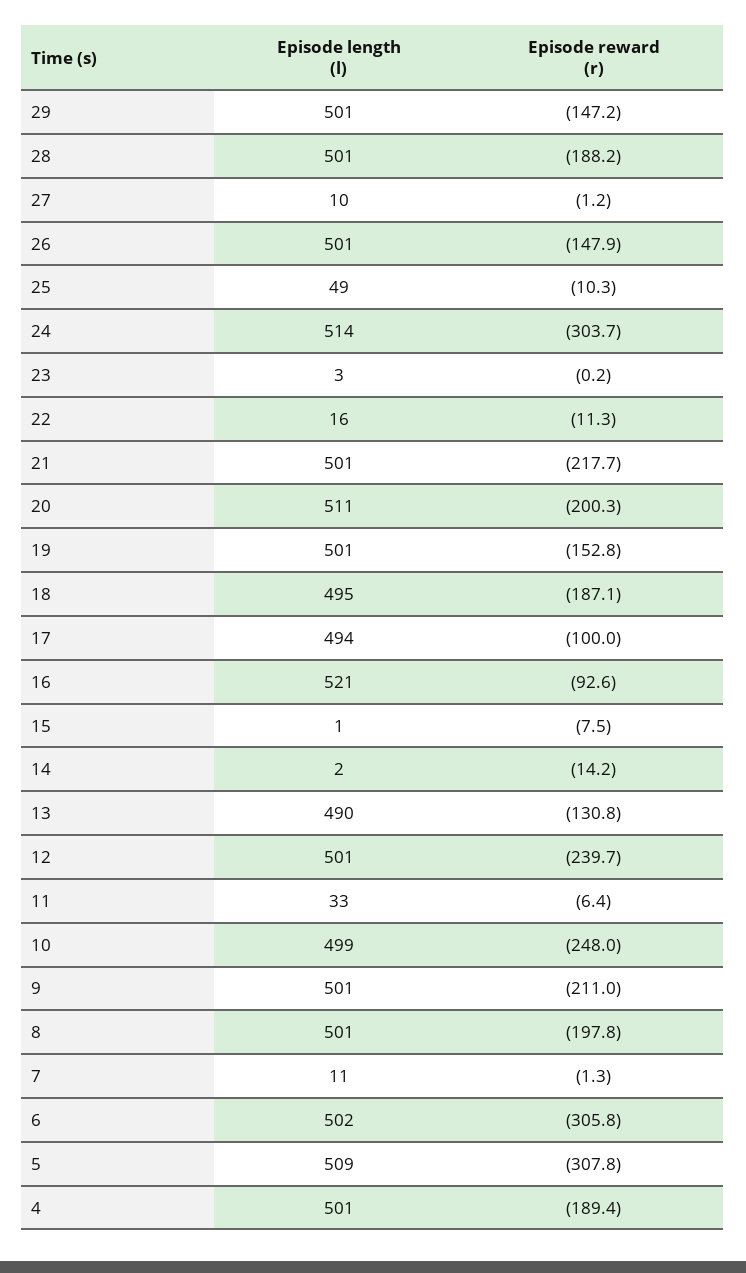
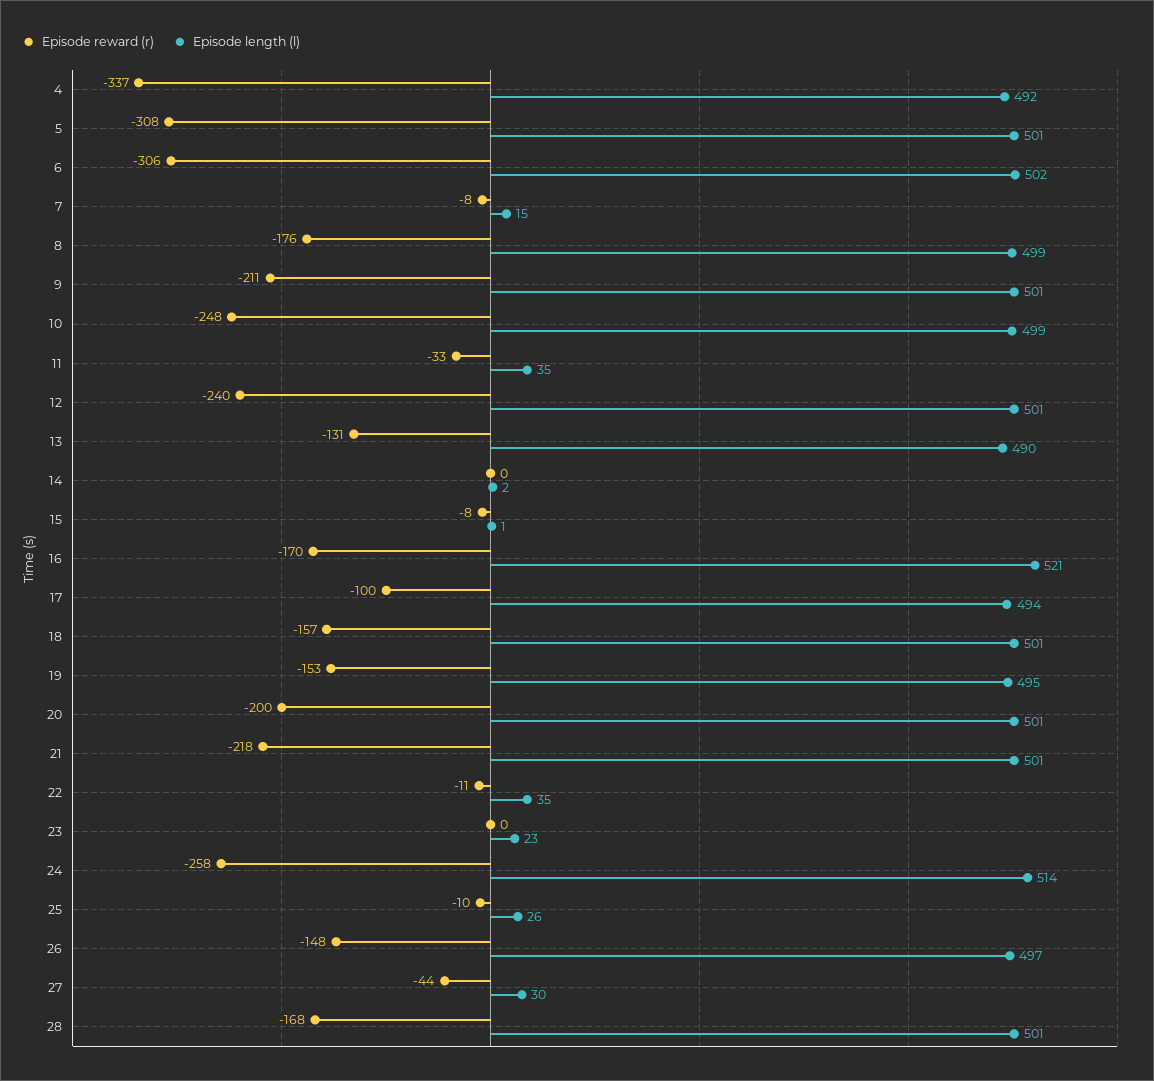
Episode length (l), 29: 501 -> none
Episode reward (r), 29: -147.2 -> none
Episode reward (r), 28: -188.2 -> -168
Episode length (l), 27: 10 -> 30
Episode reward (r), 27: -1.2 -> -44
Episode length (l), 26: 501 -> 497
Episode length (l), 25: 49 -> 26
Episode reward (r), 24: -303.7 -> -258
Episode length (l), 23: 3 -> 23
Episode length (l), 22: 16 -> 35
Episode length (l), 20: 511 -> 501
Episode length (l), 19: 501 -> 495
Episode length (l), 18: 495 -> 501
Episode reward (r), 18: -187.1 -> -157
Episode reward (r), 16: -92.6 -> -170
Episode reward (r), 14: -14.2 -> 0
Episode length (l), 11: 33 -> 35
Episode reward (r), 11: -6.4 -> -33
Episode length (l), 8: 501 -> 499
Episode reward (r), 8: -197.8 -> -176
Episode length (l), 7: 11 -> 15
Episode reward (r), 7: -1.3 -> -8
Episode length (l), 5: 509 -> 501
Episode length (l), 4: 501 -> 492
Episode reward (r), 4: -189.4 -> -337

